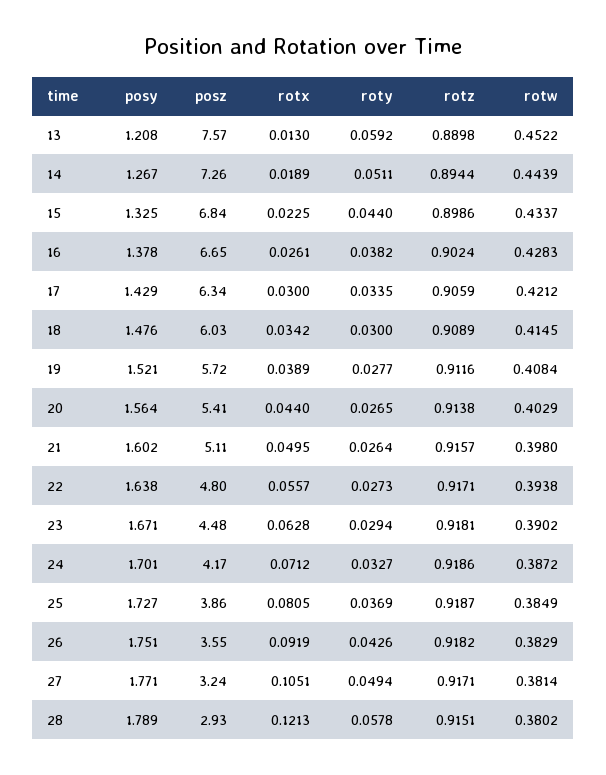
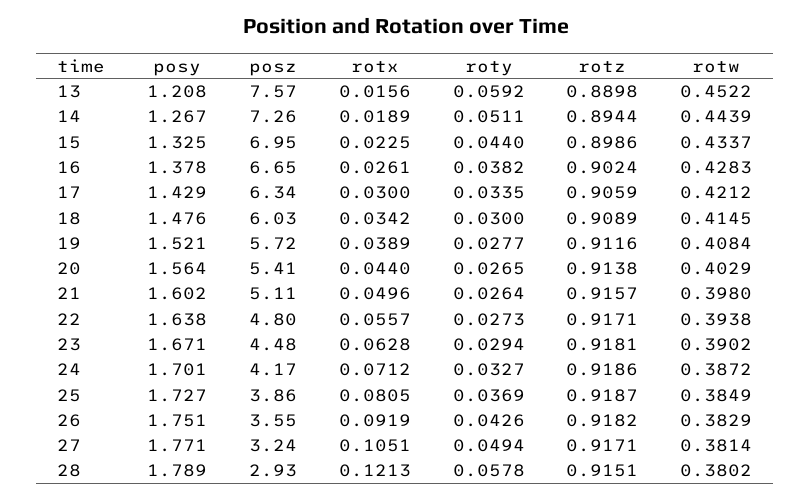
rotx, 13: 0.013 -> 0.0156
posz, 15: 6.84 -> 6.95
rotx, 21: 0.0495 -> 0.0496

